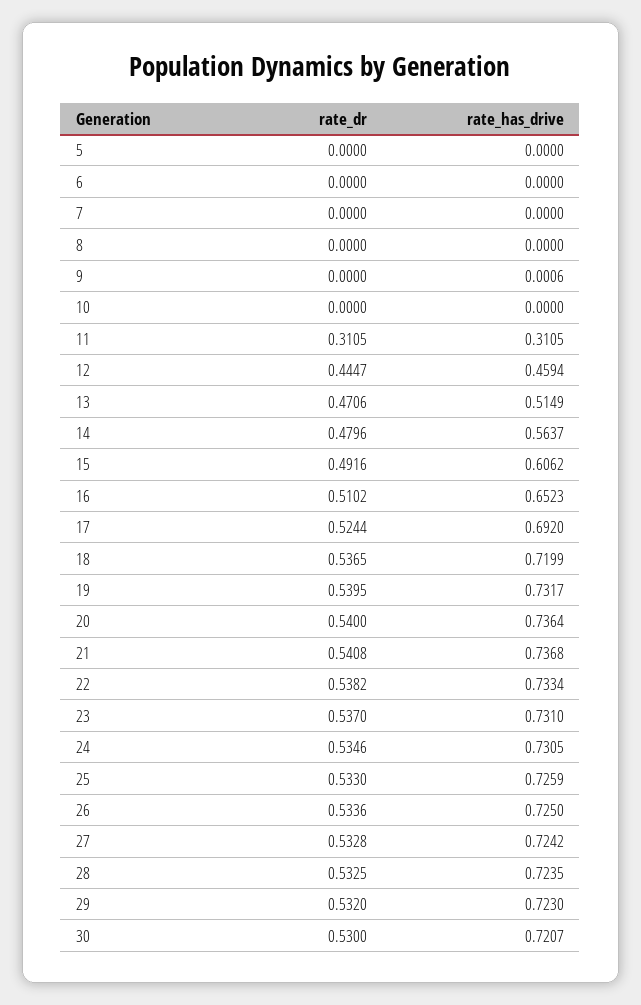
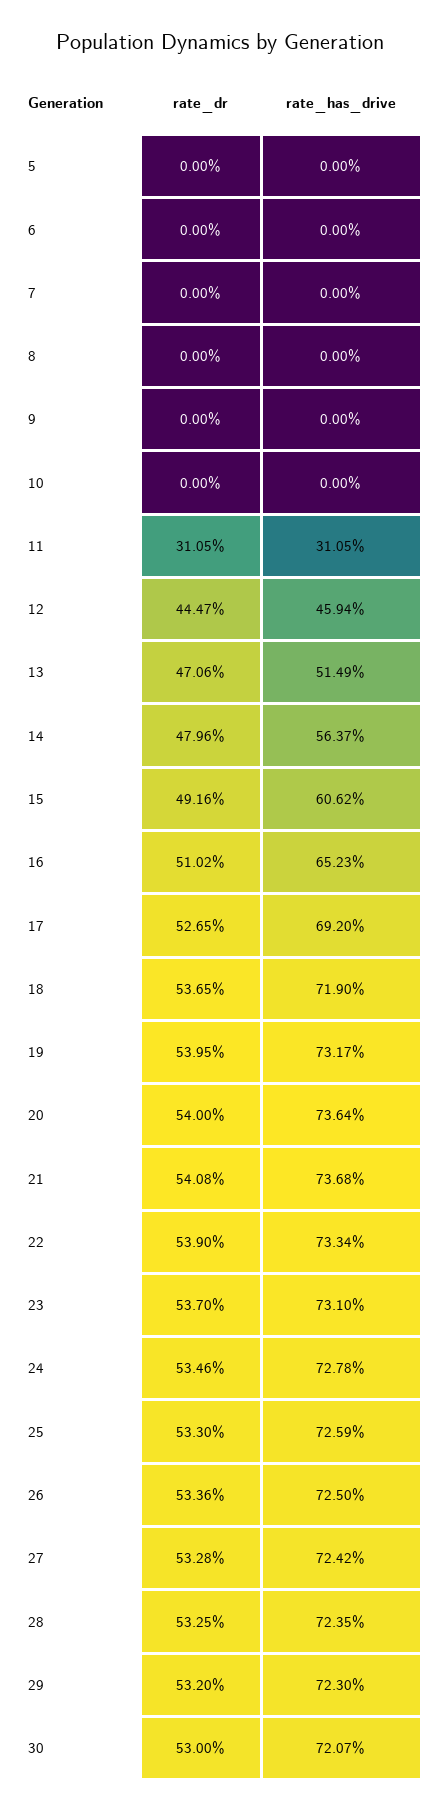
rate_has_drive, 9: 0.0006 -> 0
rate_dr, 17: 0.5244 -> 0.5265
rate_has_drive, 18: 0.7199 -> 0.719
rate_dr, 22: 0.5382 -> 0.539
rate_has_drive, 24: 0.7305 -> 0.7278

